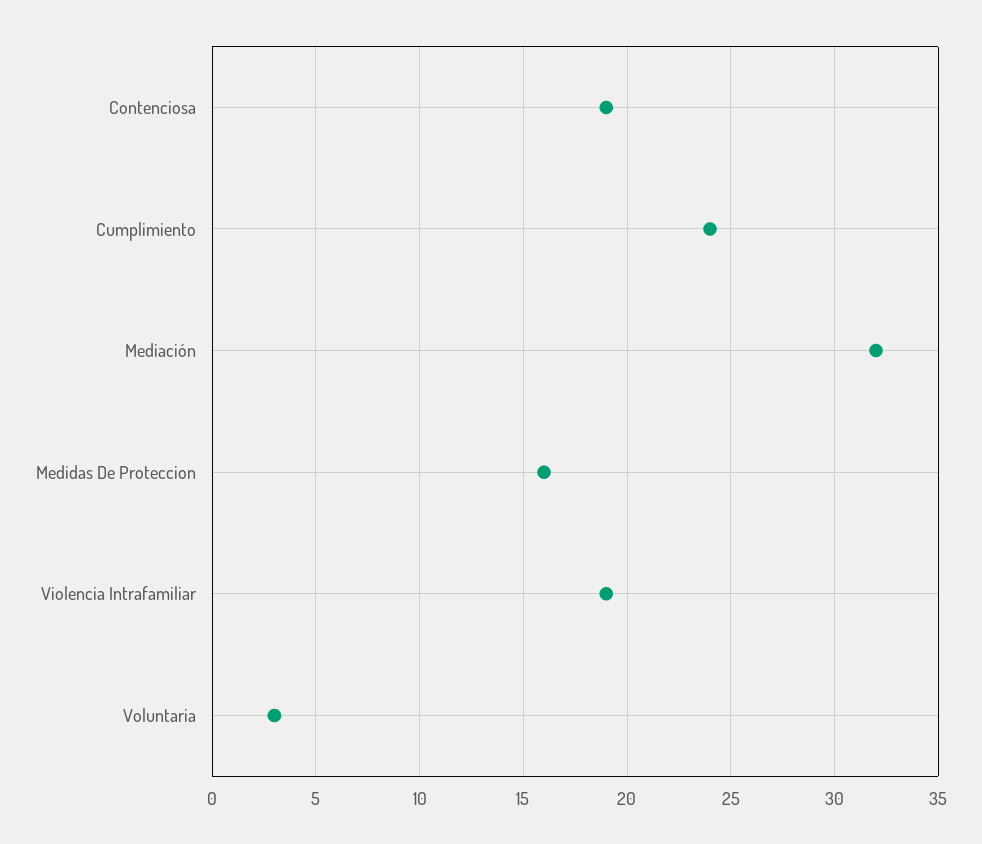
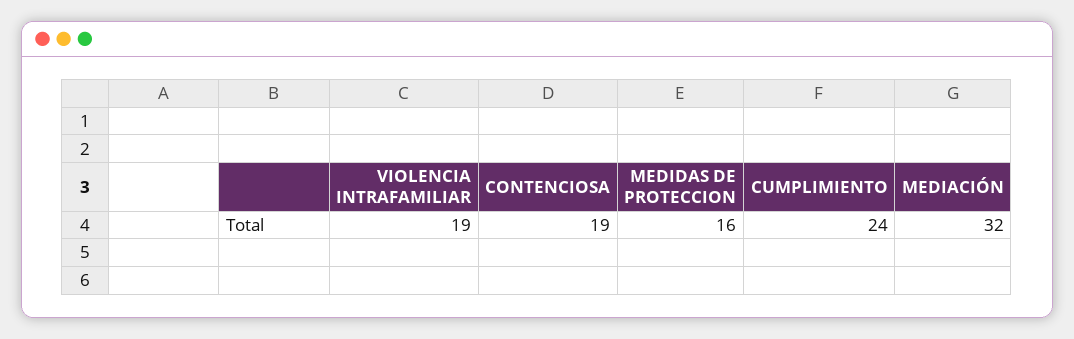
Voluntaria: 3 -> none

